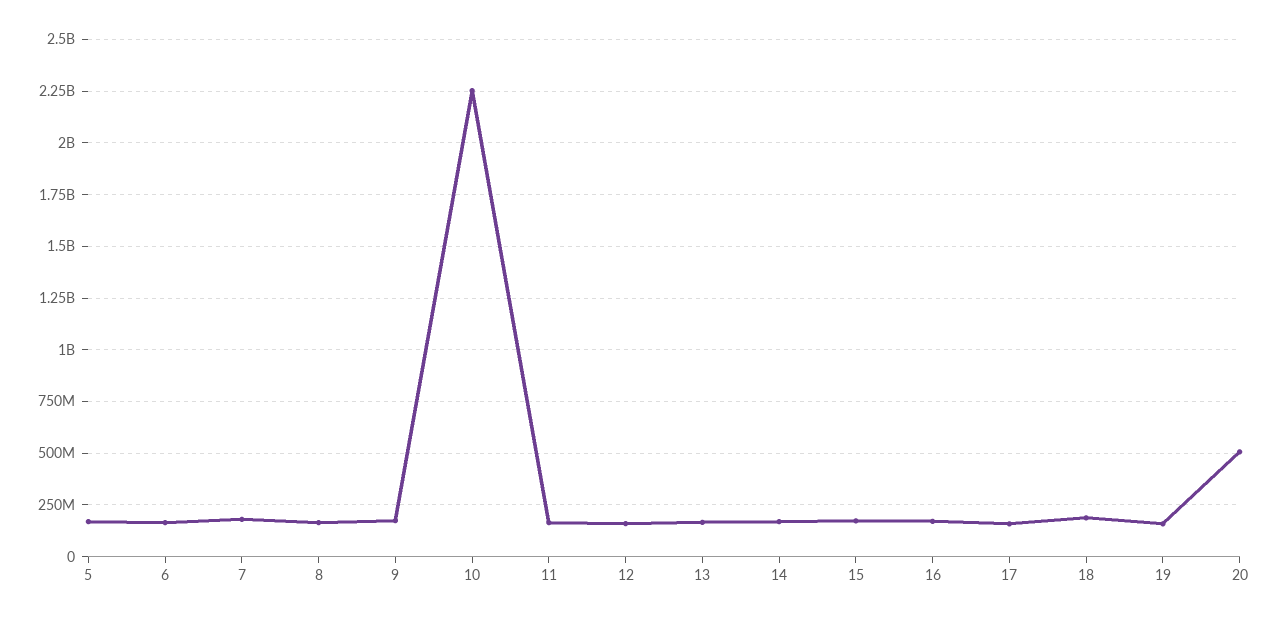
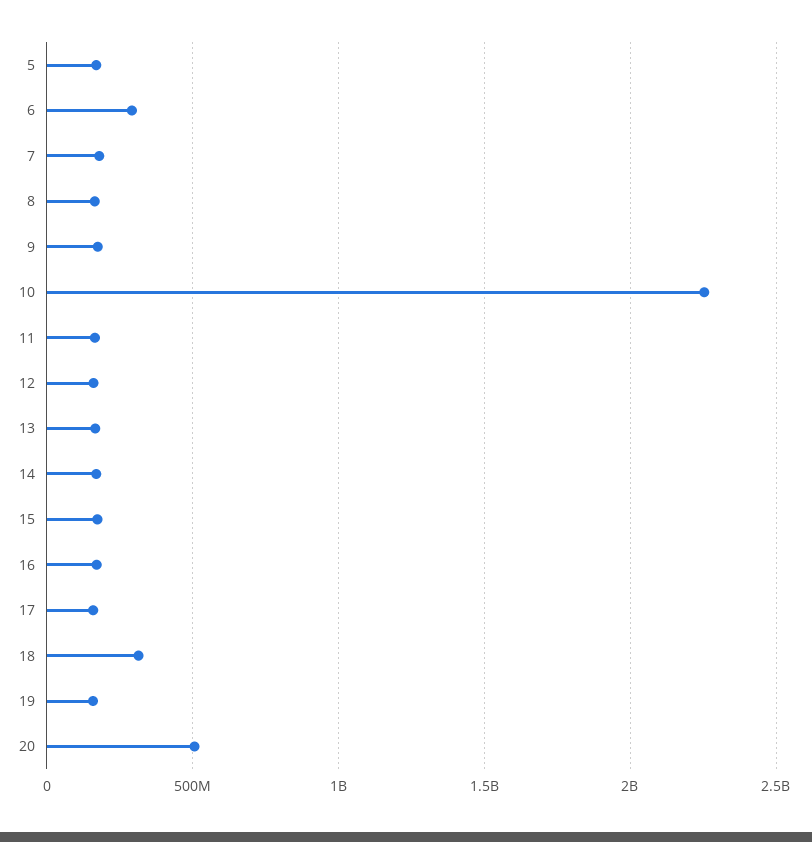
6: 150000000 -> 300000000
18: 200000000 -> 300000000

